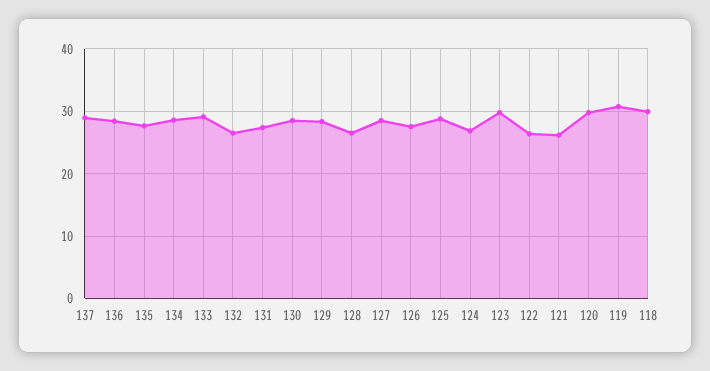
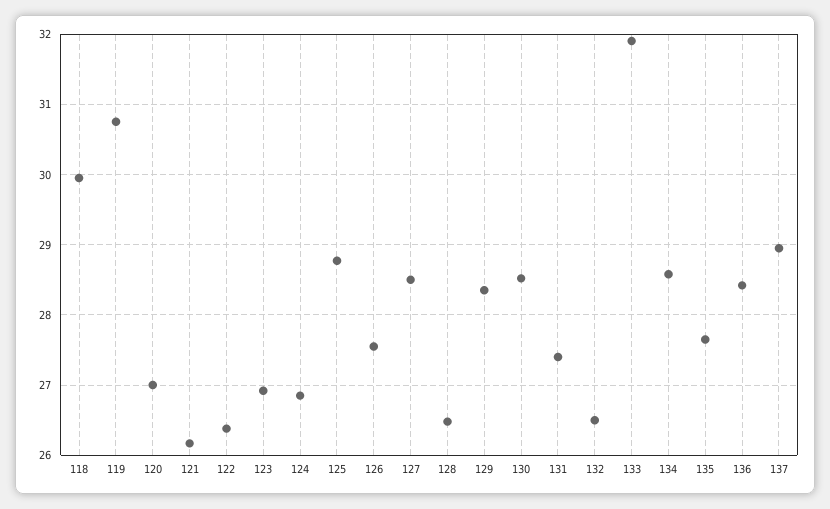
133: 29 -> 31.9
123: 30 -> 26.9
120: 30 -> 27

